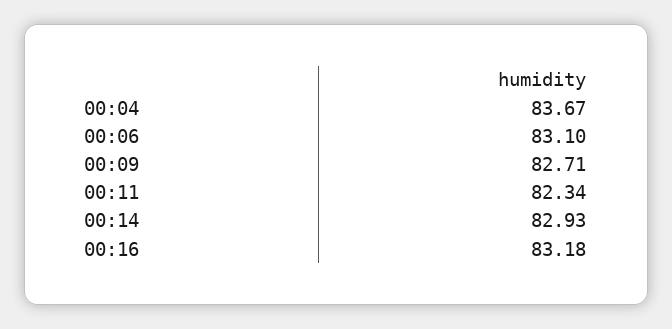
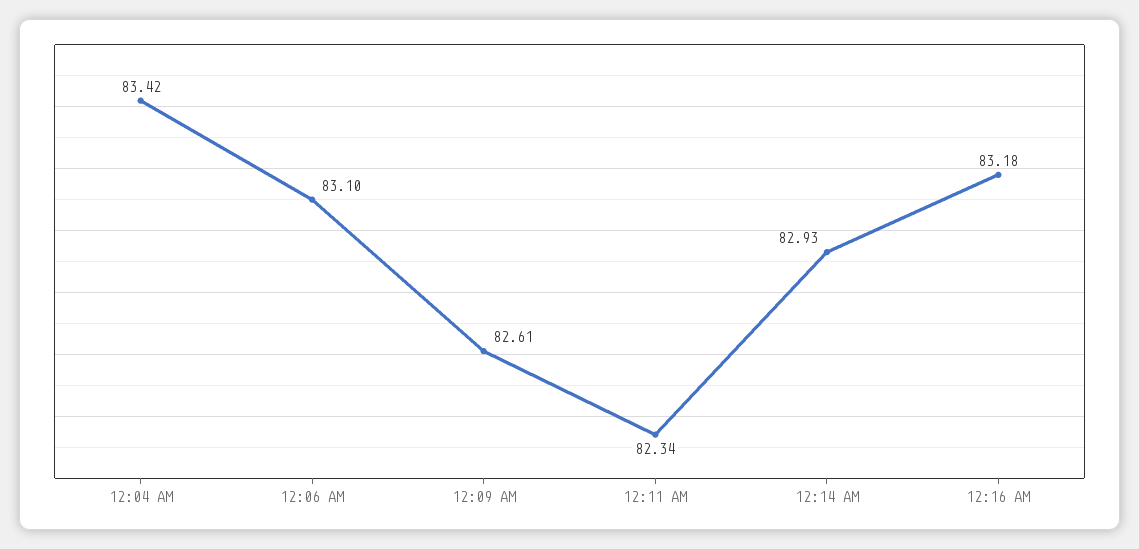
00:04: 83.67 -> 83.42
00:09: 82.71 -> 82.61

